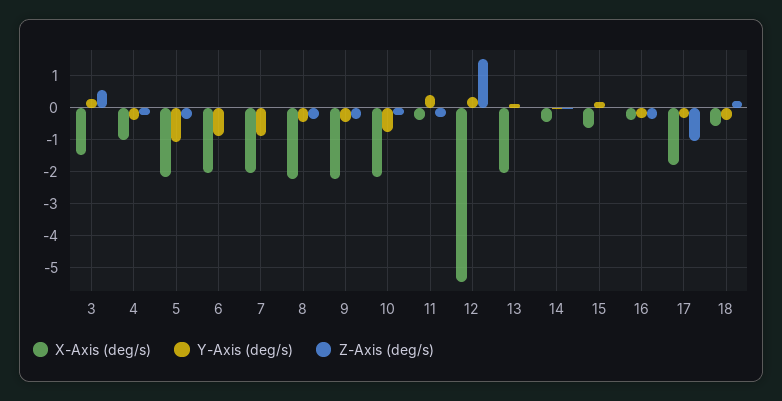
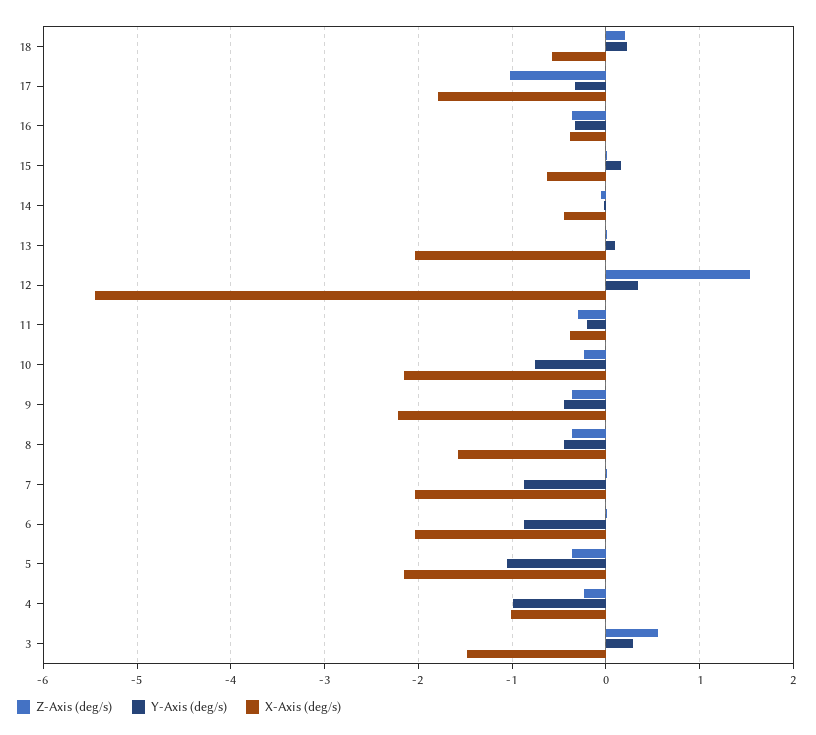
Y-Axis (deg/s), 4: -0.4 -> -1
X-Axis (deg/s), 8: -2.2 -> -1.6
Y-Axis (deg/s), 11: 0.4 -> -0.2
Y-Axis (deg/s), 18: -0.4 -> 0.2

